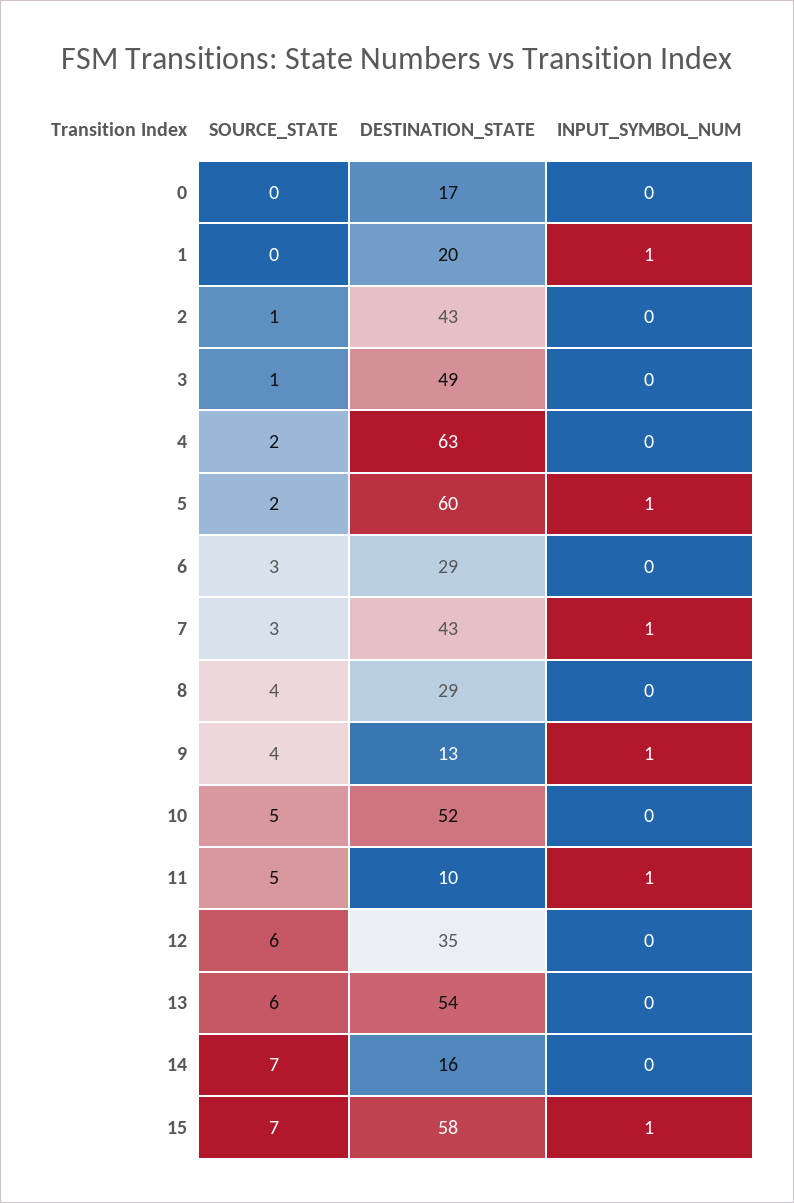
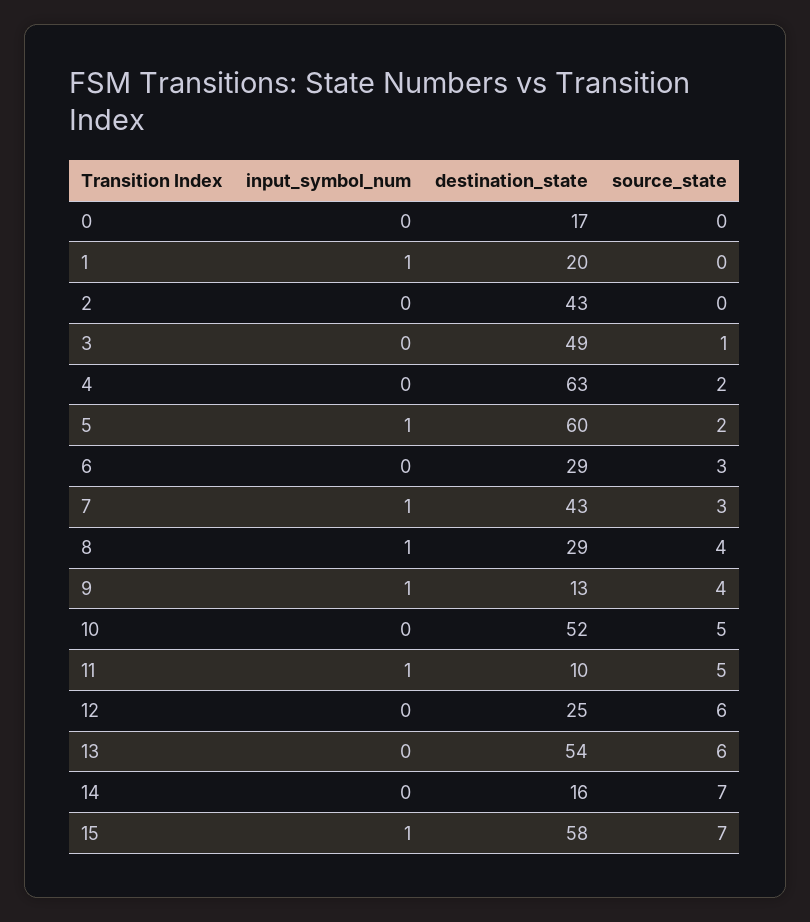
SOURCE_STATE, 2: 1 -> 0
INPUT_SYMBOL_NUM, 8: 0 -> 1
DESTINATION_STATE, 12: 35 -> 25

